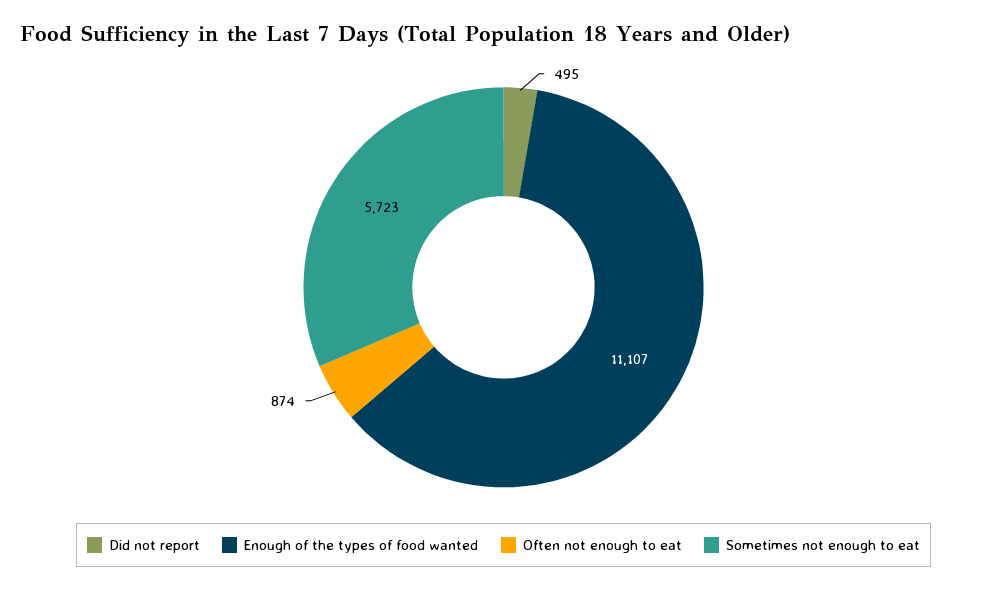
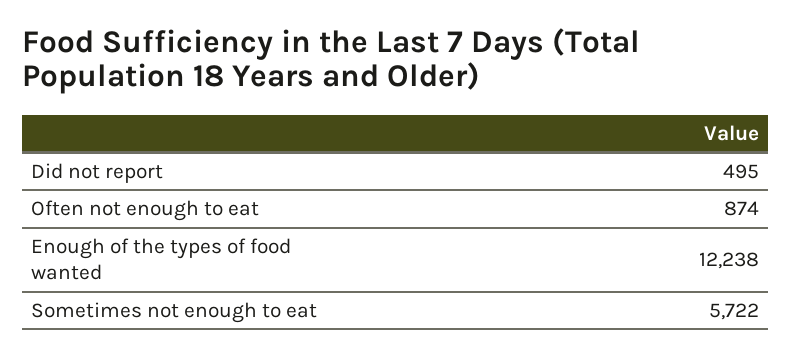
Enough of the types of food wanted: 11107 -> 12238
Sometimes not enough to eat: 5723 -> 5722

